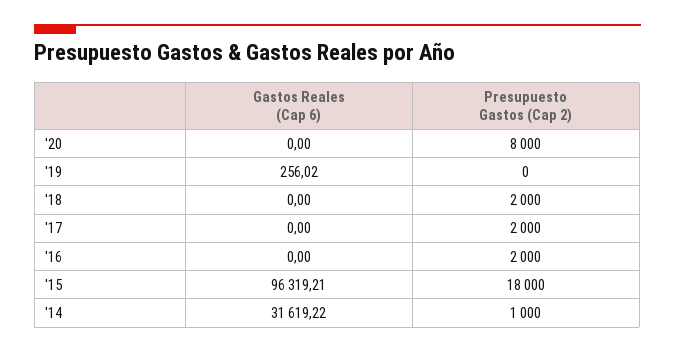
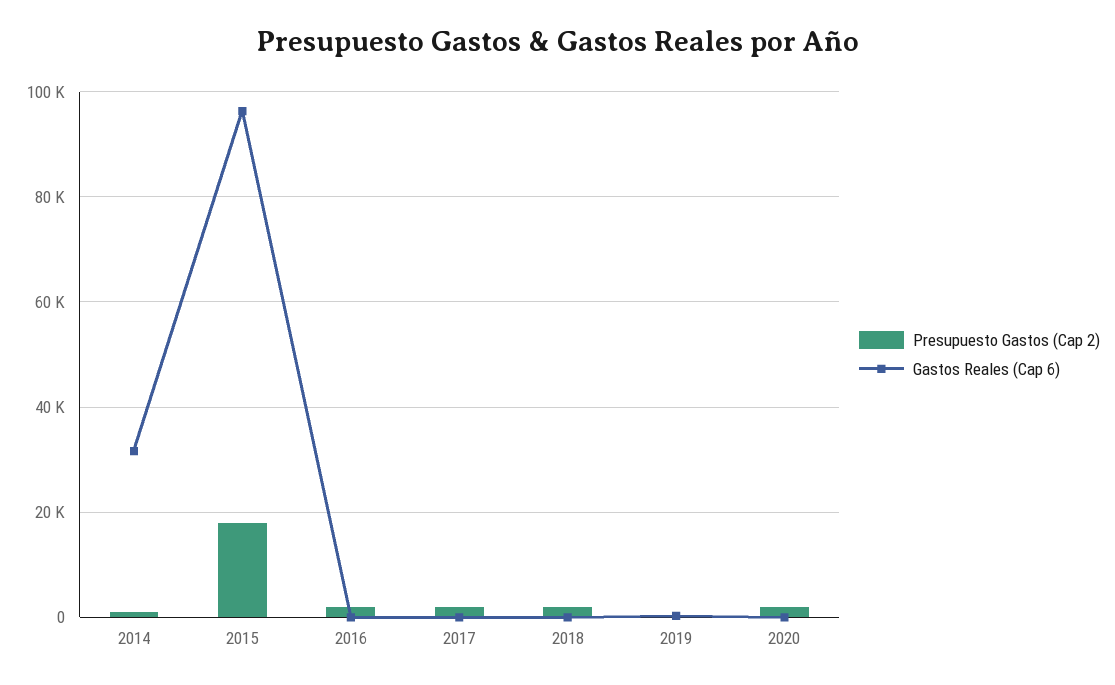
Presupuesto Gastos (Cap 2), '20: 8000 -> 2000

